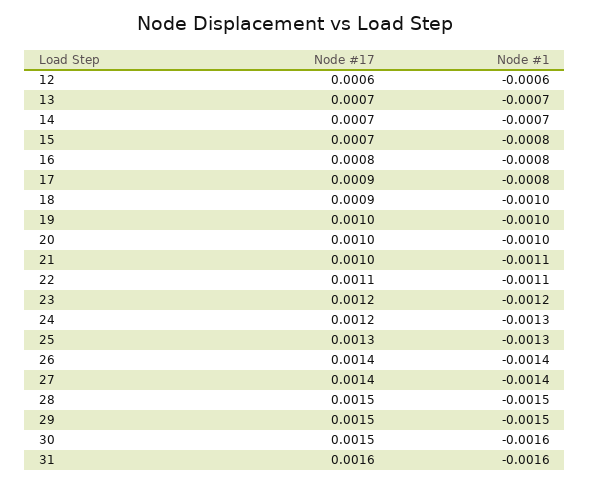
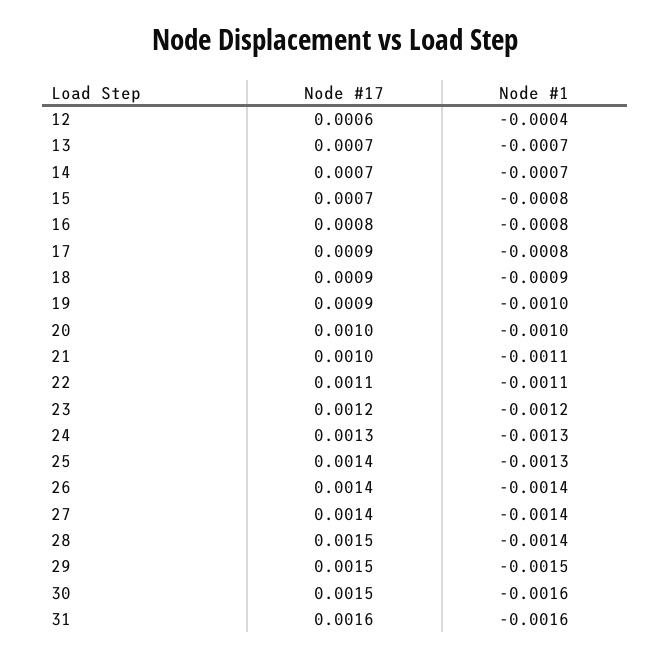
Node #1, 12: -0.0006 -> -0.0004
Node #1, 18: -0.001 -> -0.0009
Node #17, 19: 0.001 -> 0.0009
Node #17, 24: 0.0012 -> 0.0013
Node #17, 25: 0.0013 -> 0.0014
Node #1, 28: -0.0015 -> -0.0014

